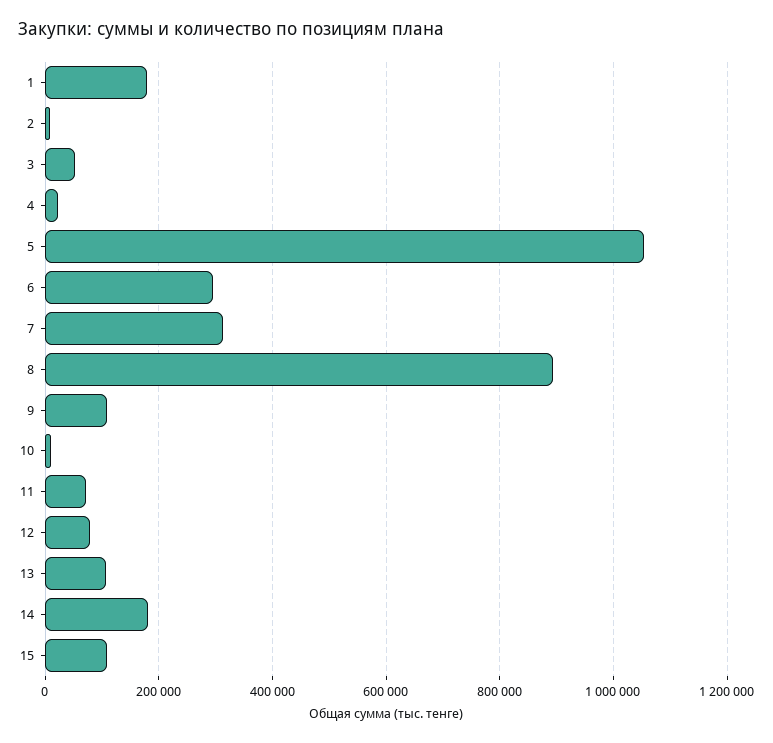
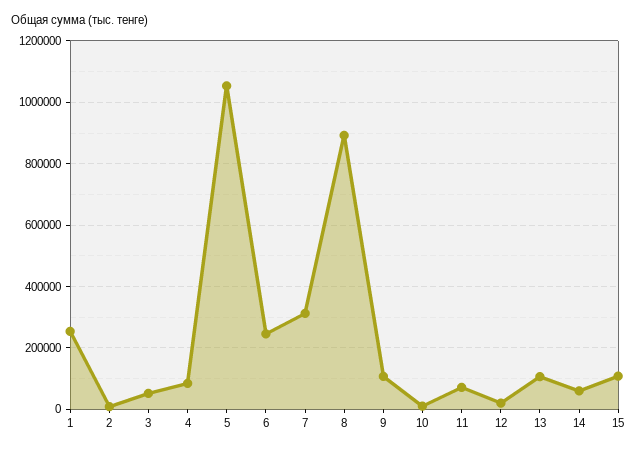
1: 180000 -> 260000
4: 20000 -> 80000
6: 300000 -> 240000
12: 80000 -> 20000
14: 180000 -> 60000

